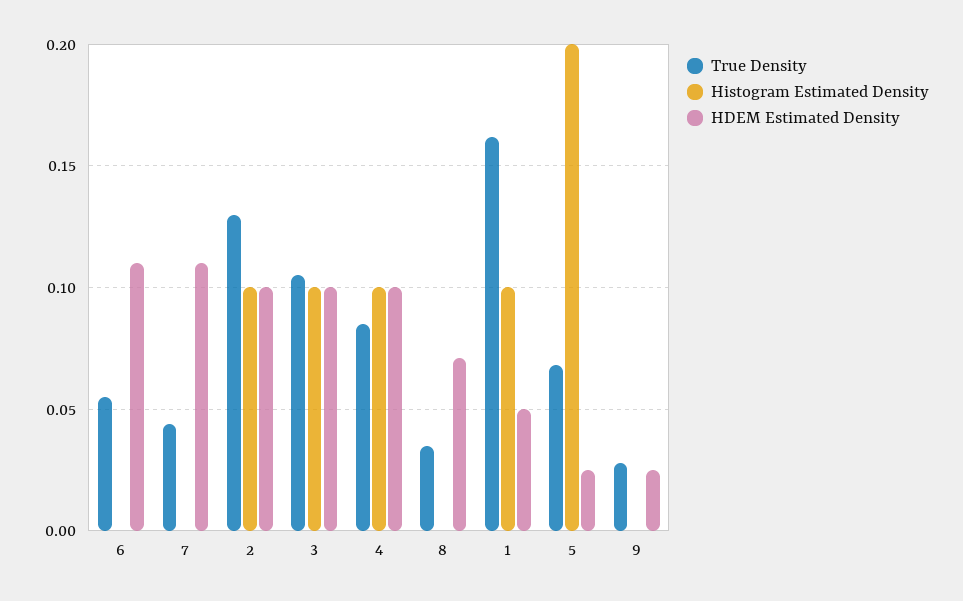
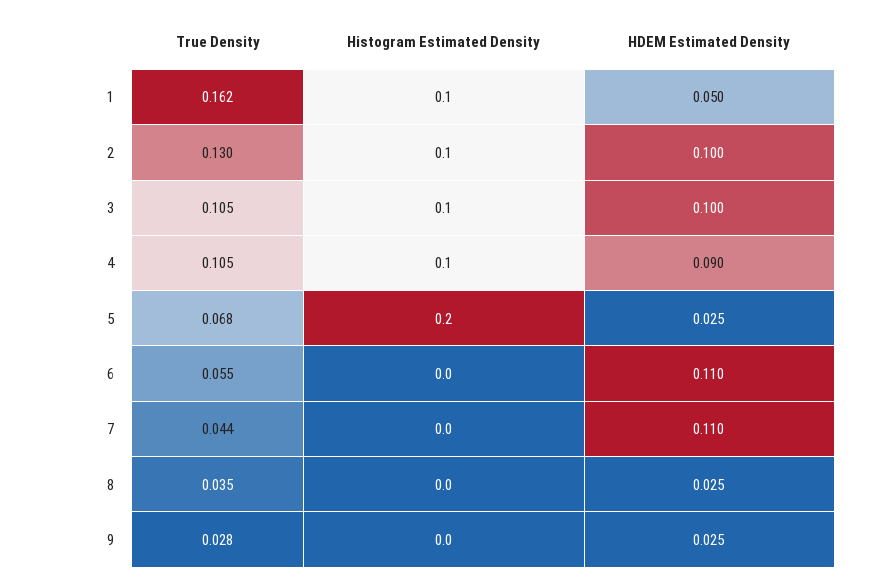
True Density, 4: 0.085 -> 0.105
HDEM Estimated Density, 4: 0.1 -> 0.09
HDEM Estimated Density, 8: 0.07 -> 0.025

